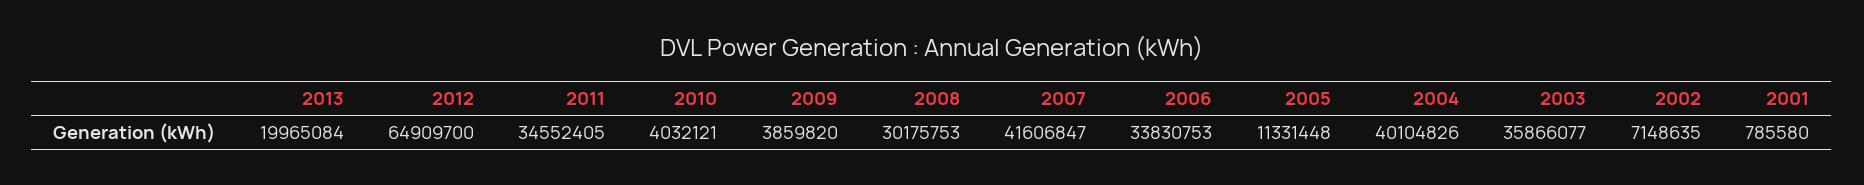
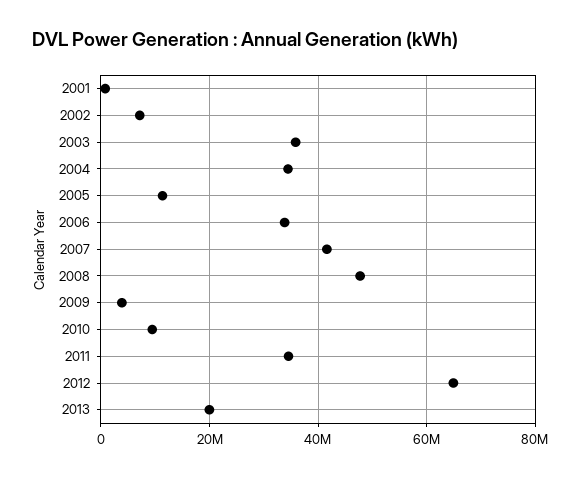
2010: 4032121 -> 10000000
2008: 30175753 -> 48000000
2004: 40104826 -> 34000000

